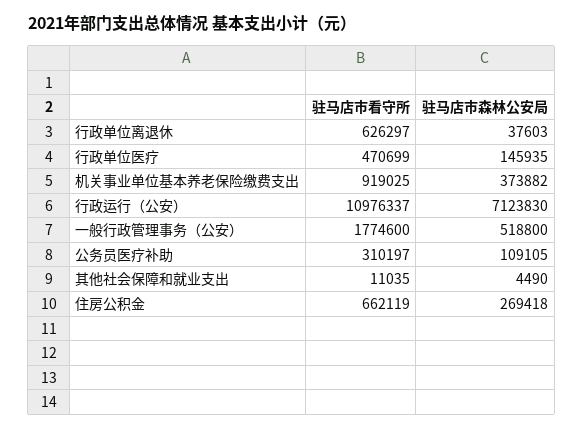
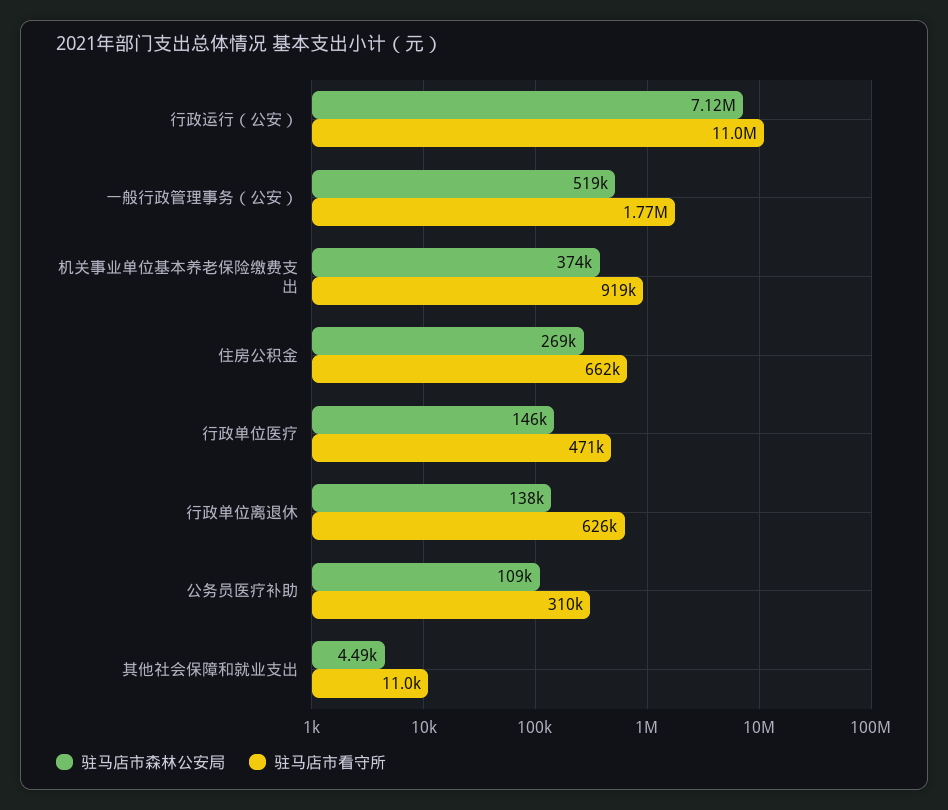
驻马店市森林公安局, 行政单位离退休: 37603 -> 138000

